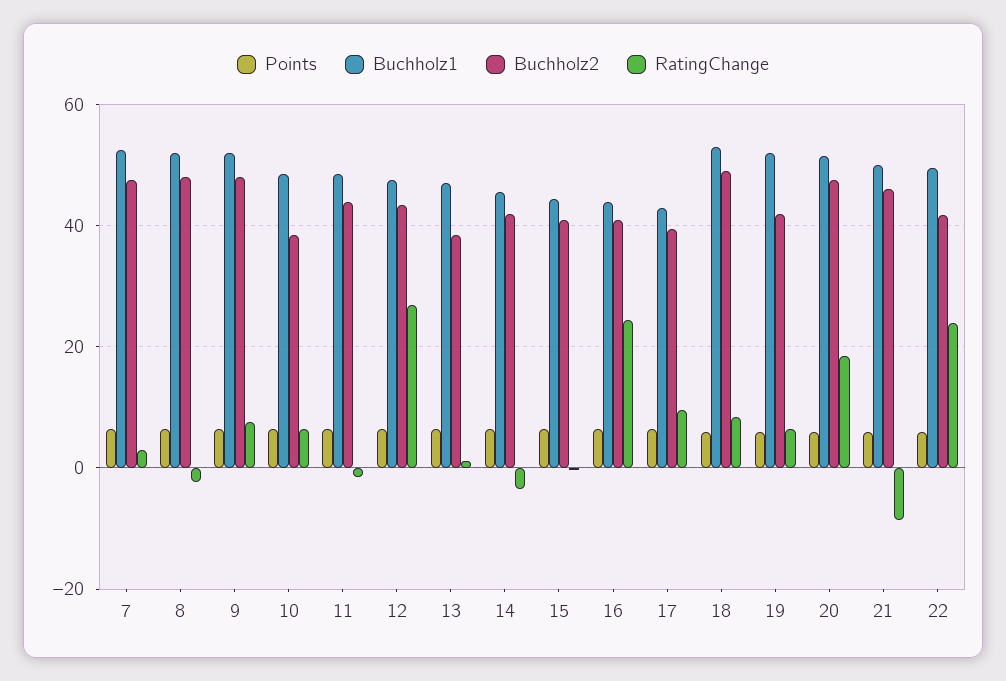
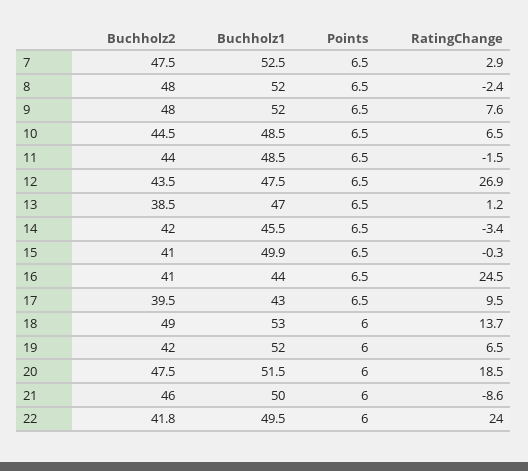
Buchholz2, 10: 38 -> 44.5
Buchholz1, 15: 44 -> 49.9
RatingChange, 18: 8 -> 13.7

